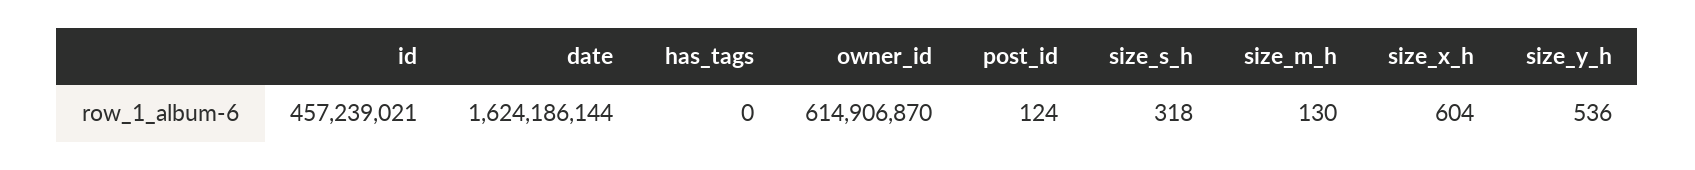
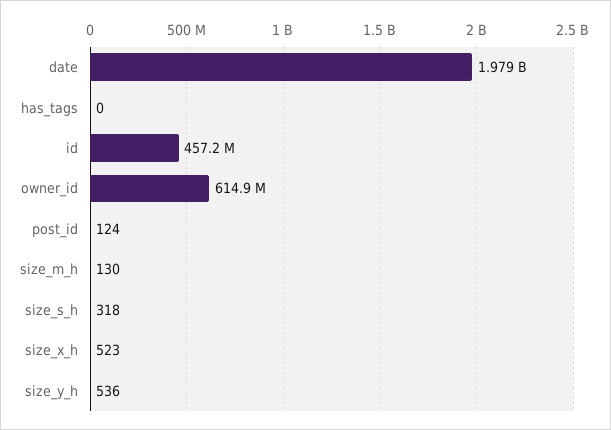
date: 1624186144 -> 1979000000
size_x_h: 604 -> 523

